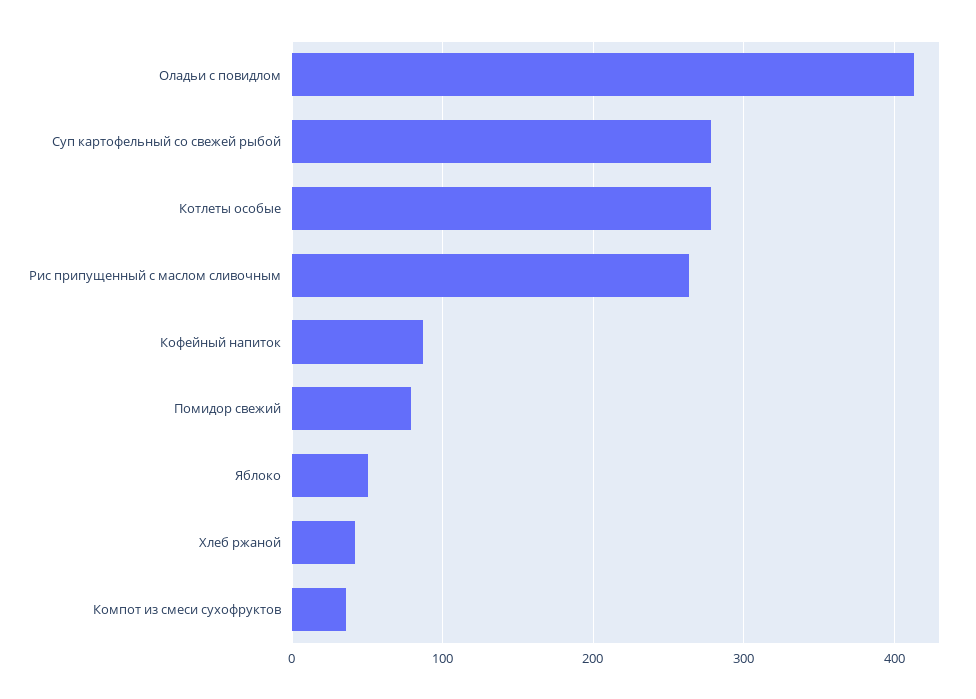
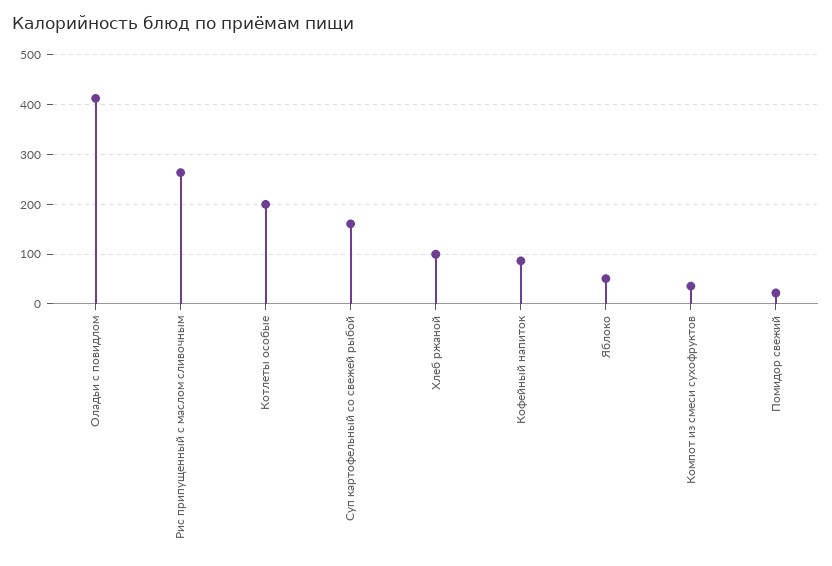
Суп картофельный со свежей рыбой: 280 -> 160
Котлеты особые: 280 -> 200
Помидор свежий: 80 -> 20
Хлеб ржаной: 40 -> 100

